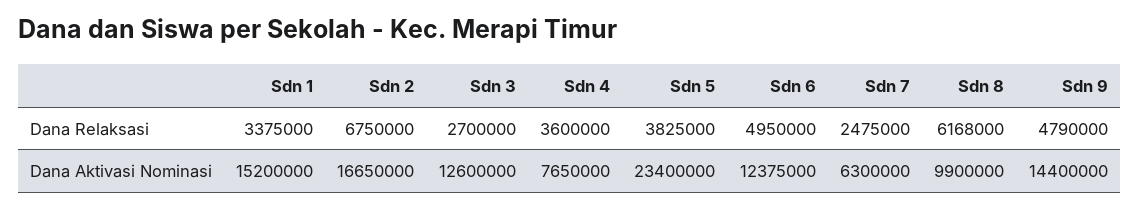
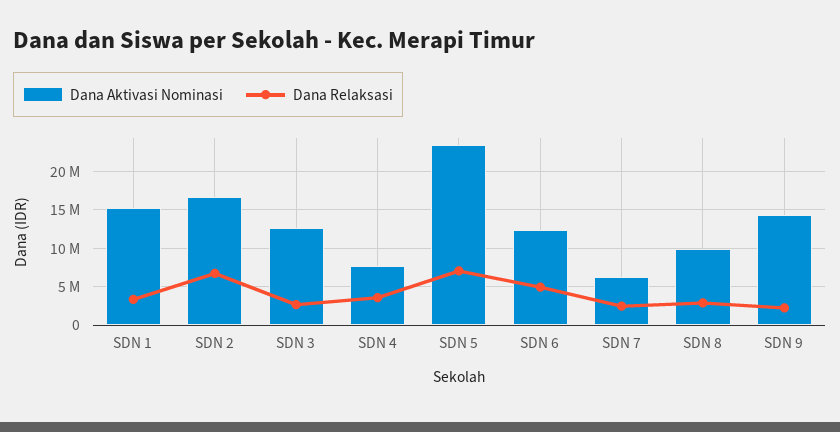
Dana Relaksasi, Sdn 5: 3825000 -> 7000000
Dana Relaksasi, Sdn 8: 6168000 -> 3000000
Dana Relaksasi, Sdn 9: 4790000 -> 2000000

